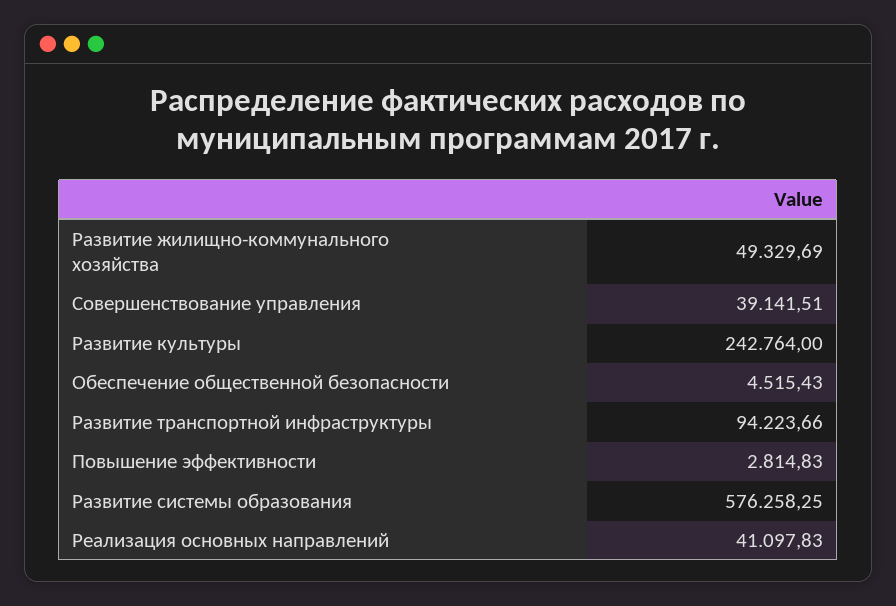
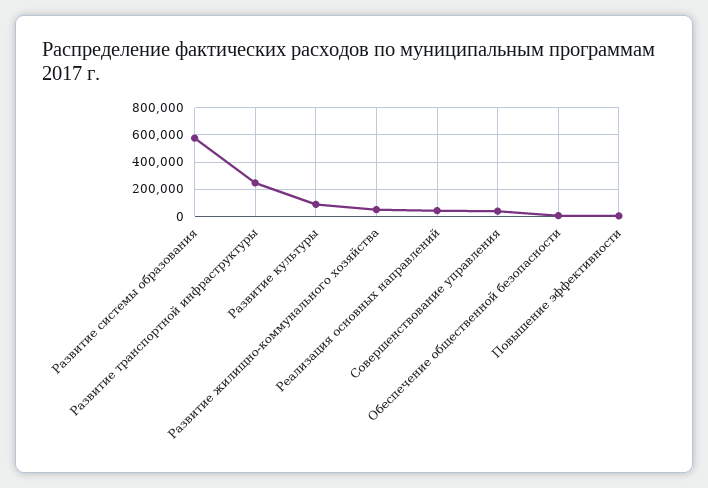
Развитие культуры: 242764 -> 100000
Развитие транспортной инфраструктуры: 94223.66 -> 250000

